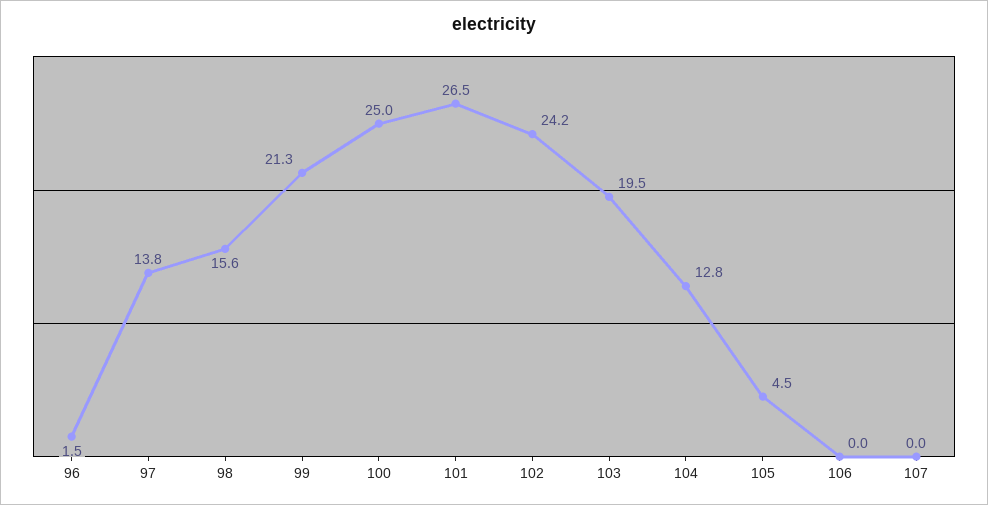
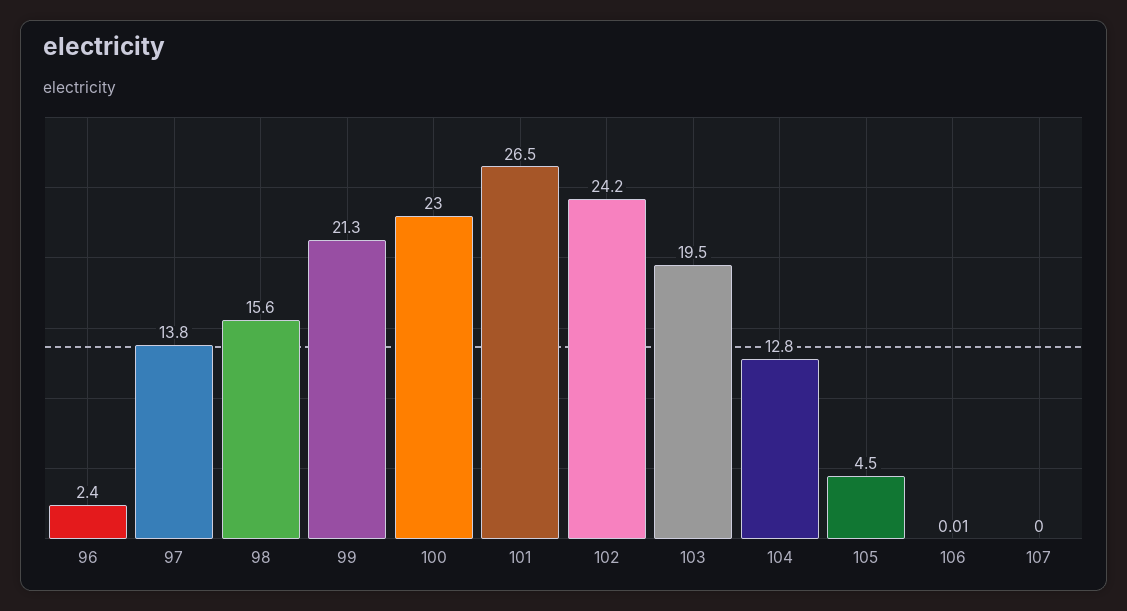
96: 1.5 -> 2.4
100: 25 -> 23

